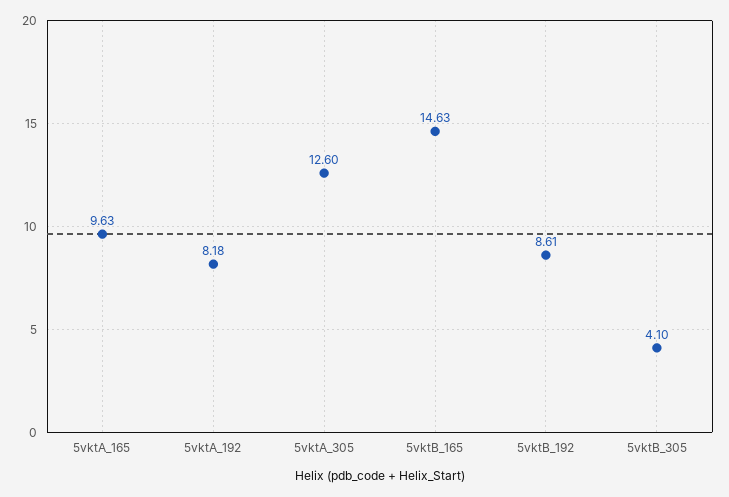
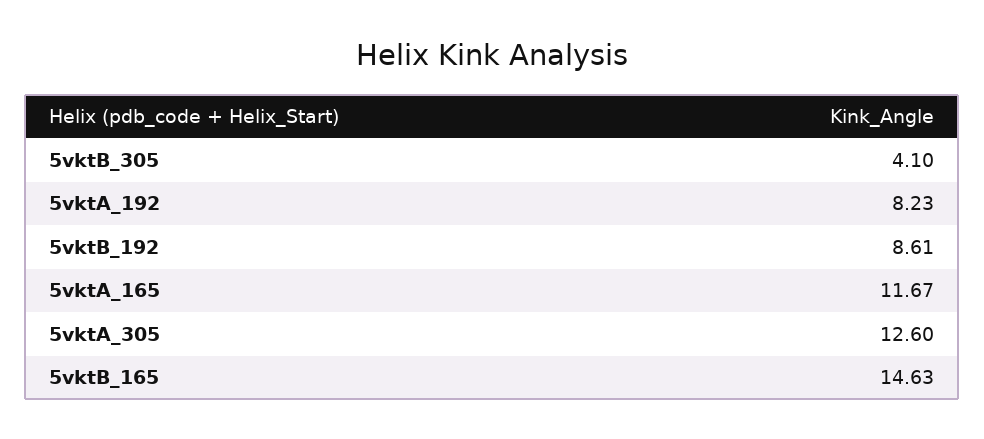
5vktA_165: 9.63 -> 11.67
5vktA_192: 8.18 -> 8.23

